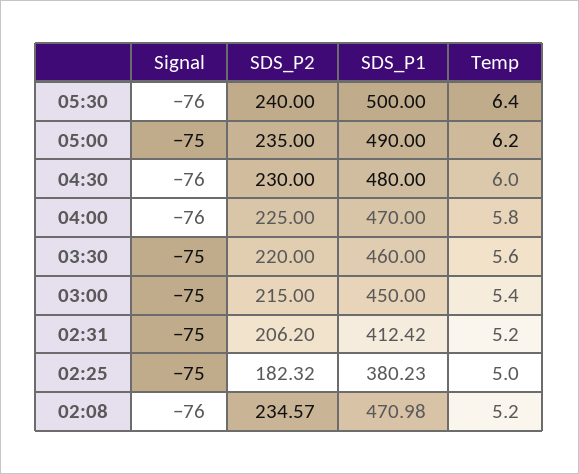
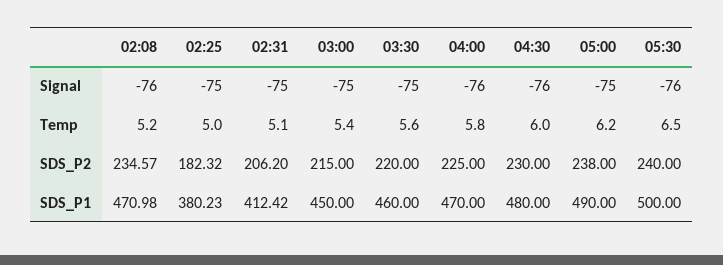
Temp, 05:30: 6.4 -> 6.5
SDS_P2, 05:00: 235 -> 238
Temp, 02:31: 5.2 -> 5.1

